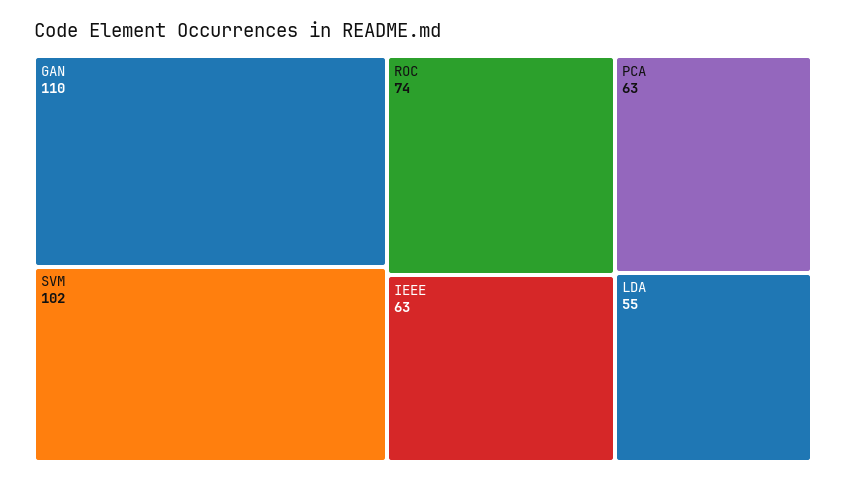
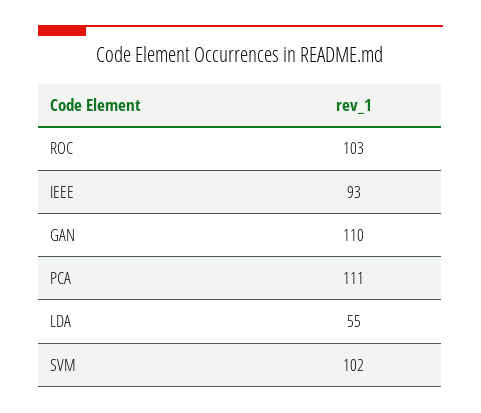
ROC: 74 -> 103
IEEE: 63 -> 93
PCA: 63 -> 111

